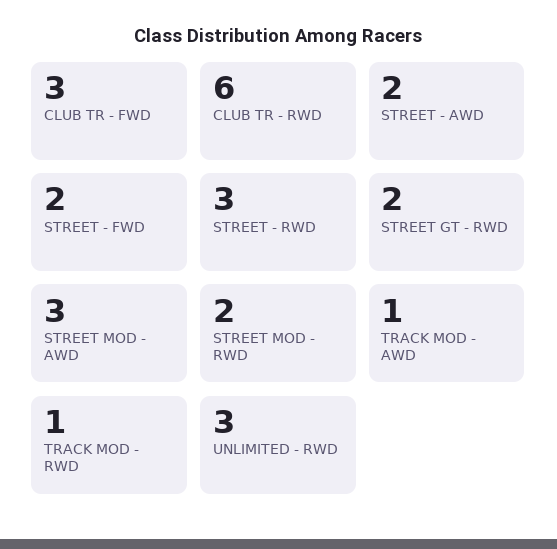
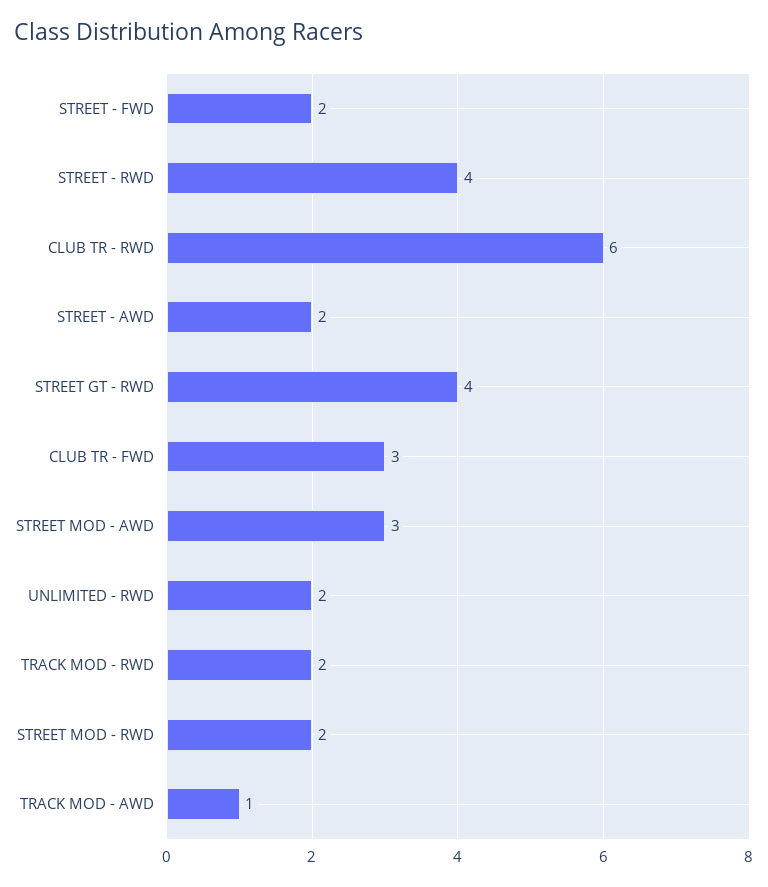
STREET - RWD: 3 -> 4
STREET GT - RWD: 2 -> 4
TRACK MOD - RWD: 1 -> 2
UNLIMITED - RWD: 3 -> 2

